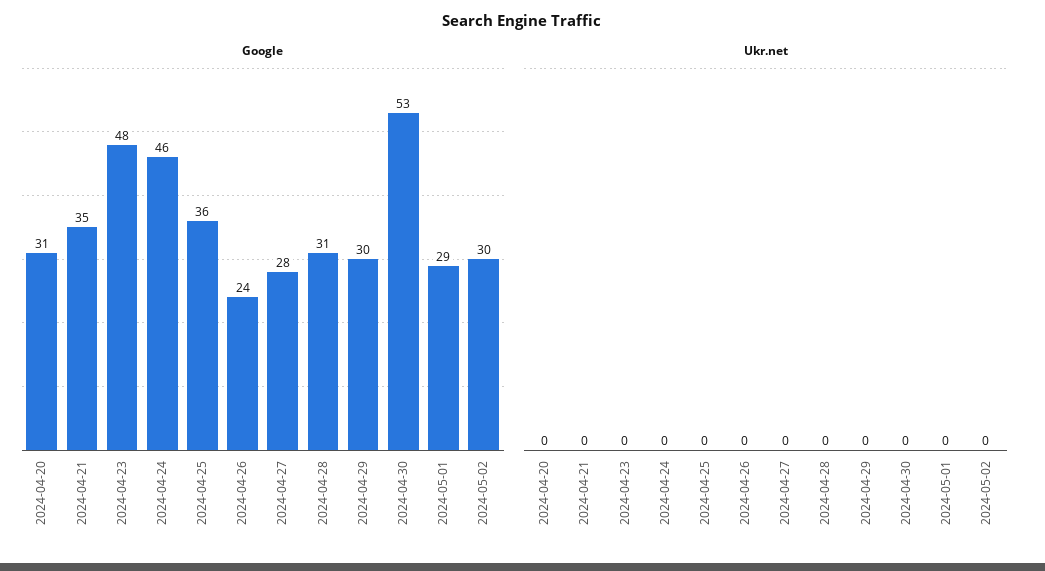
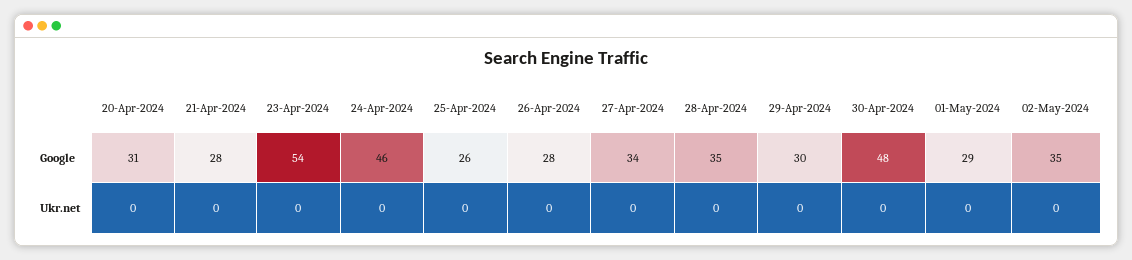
Google, 2024-04-21: 35 -> 28
Google, 2024-04-23: 48 -> 54
Google, 2024-04-25: 36 -> 26
Google, 2024-04-26: 24 -> 28
Google, 2024-04-27: 28 -> 34
Google, 2024-04-28: 31 -> 35
Google, 2024-04-30: 53 -> 48
Google, 2024-05-02: 30 -> 35

